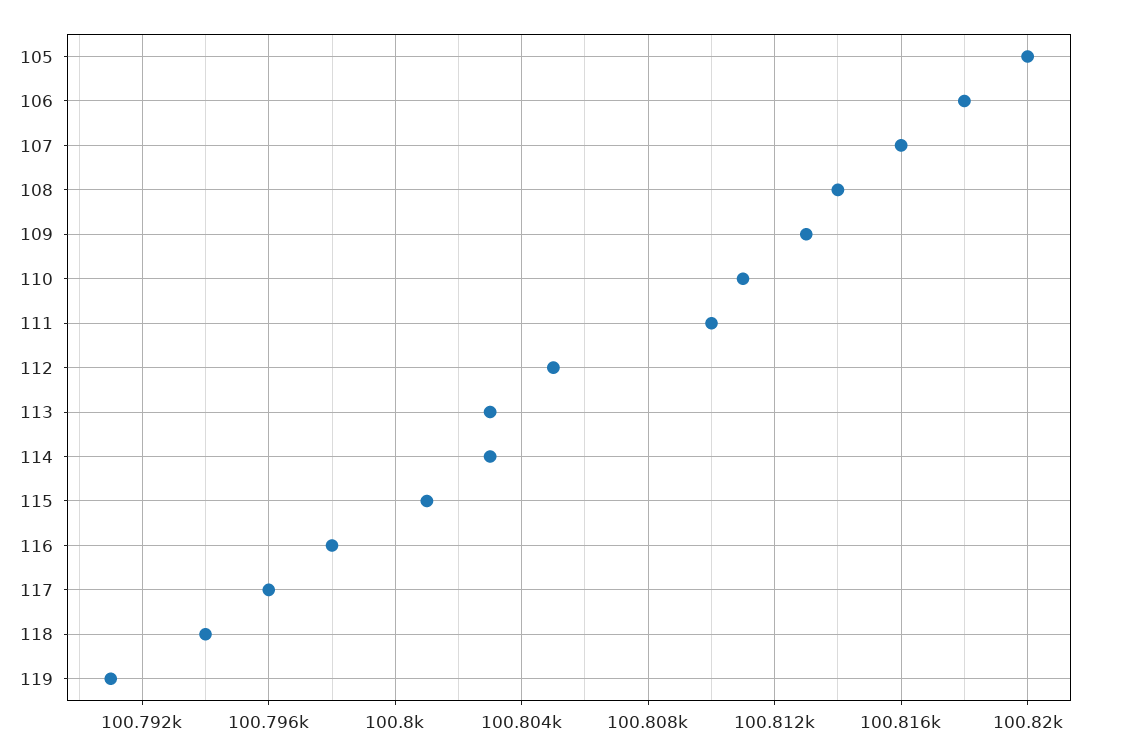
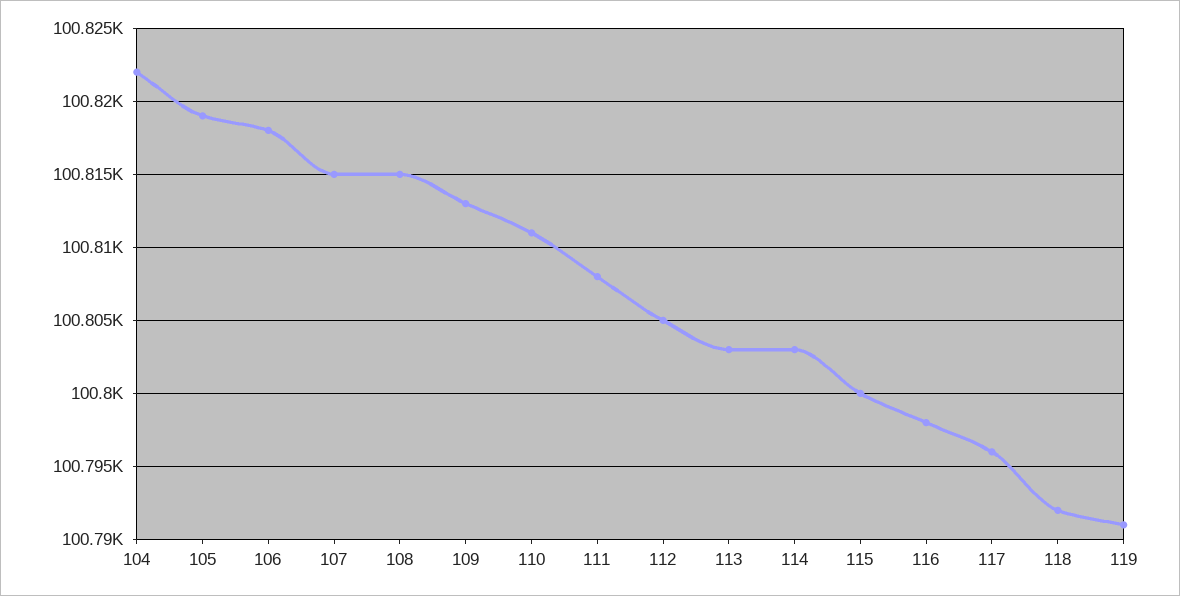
105: 100820 -> 100819
107: 100816 -> 100815
108: 100814 -> 100815
111: 100810 -> 100808
115: 100801 -> 100800
118: 100794 -> 100792
104: none -> 100822

